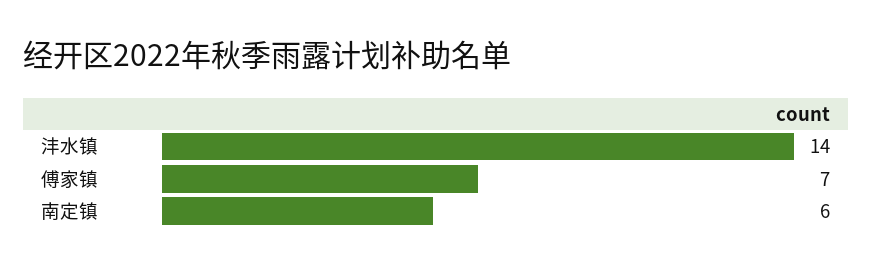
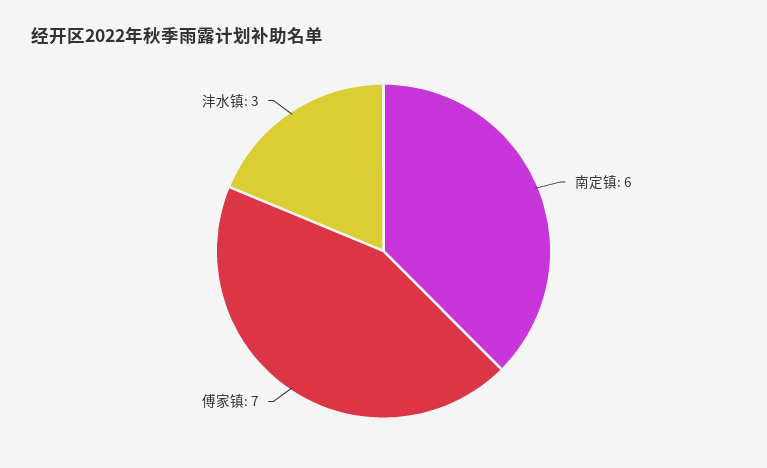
沣水镇: 14 -> 3

